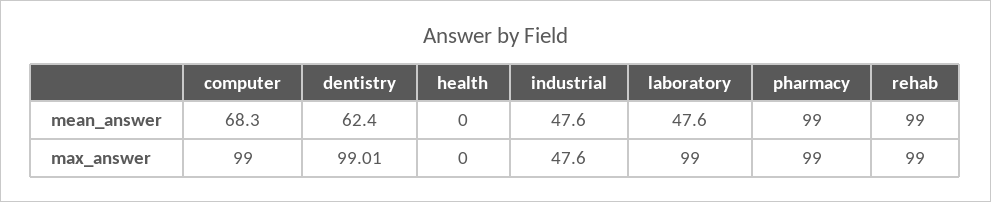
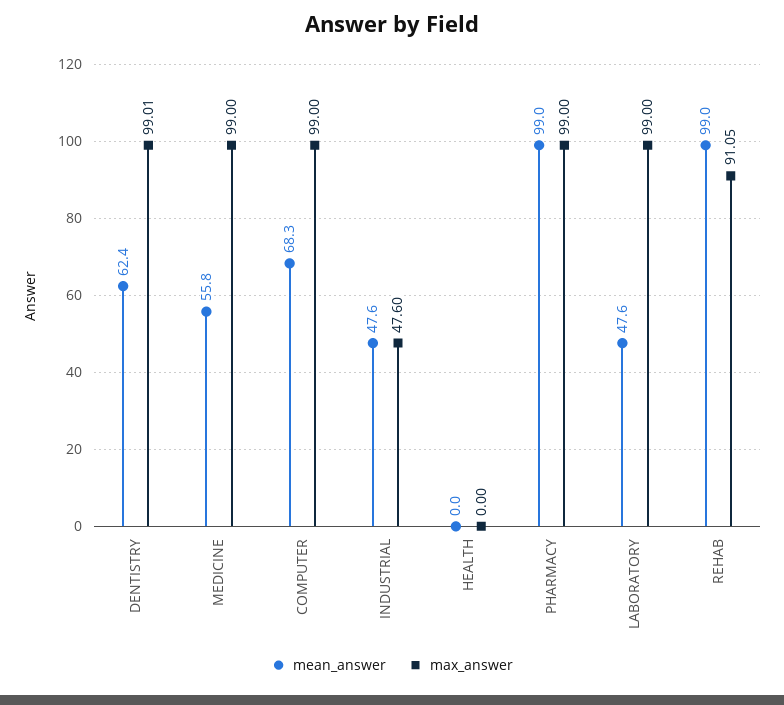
max_answer, rehab: 99 -> 91.05
mean_answer, MEDICINE: none -> 55.8
max_answer, MEDICINE: none -> 99

